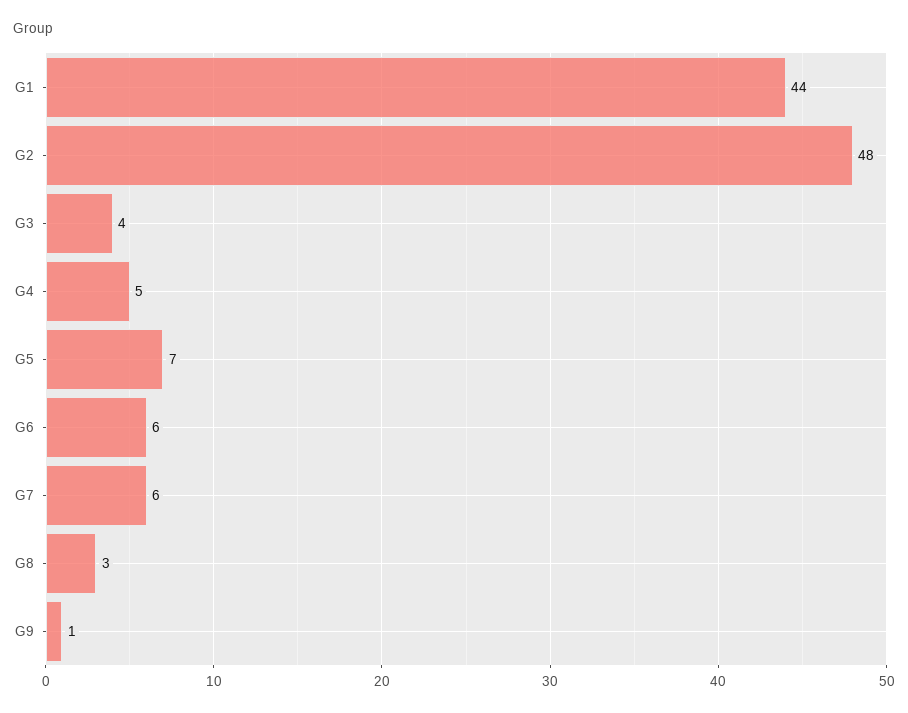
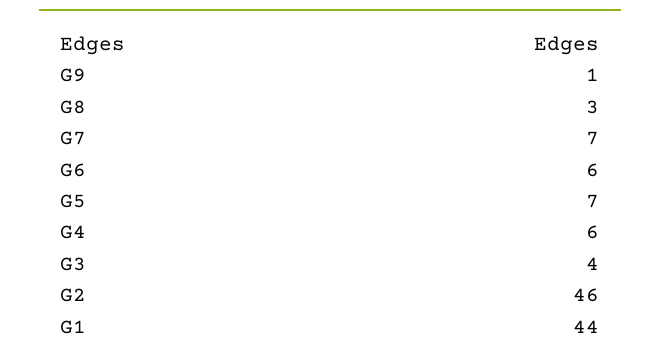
G2: 48 -> 46
G4: 5 -> 6
G7: 6 -> 7

